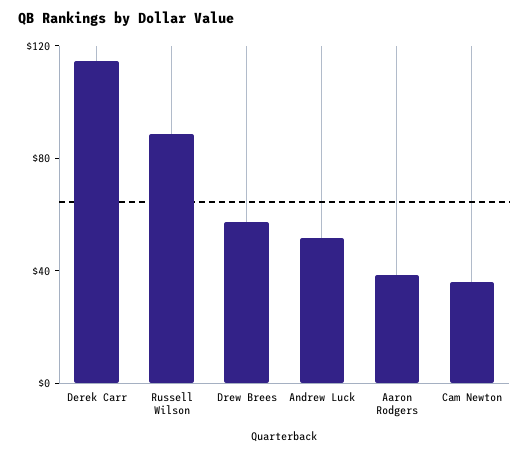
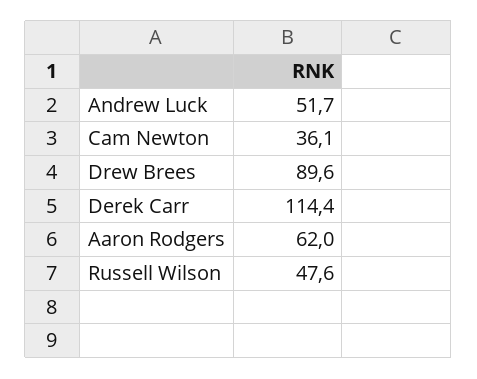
Russell Wilson: 90 -> 47.6
Drew Brees: 60 -> 89.6
Aaron Rodgers: 40 -> 62

